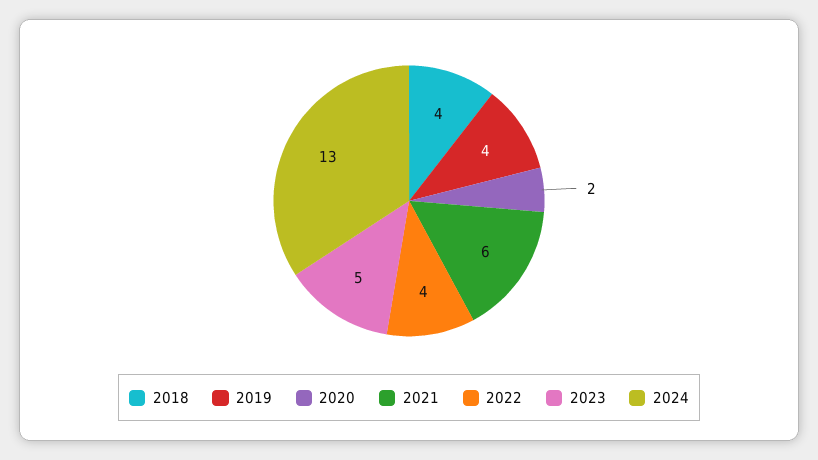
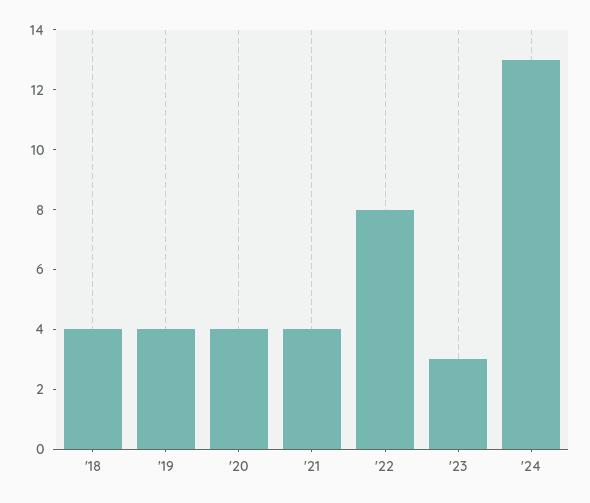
2020: 2 -> 4
2021: 6 -> 4
2022: 4 -> 8
2023: 5 -> 3

